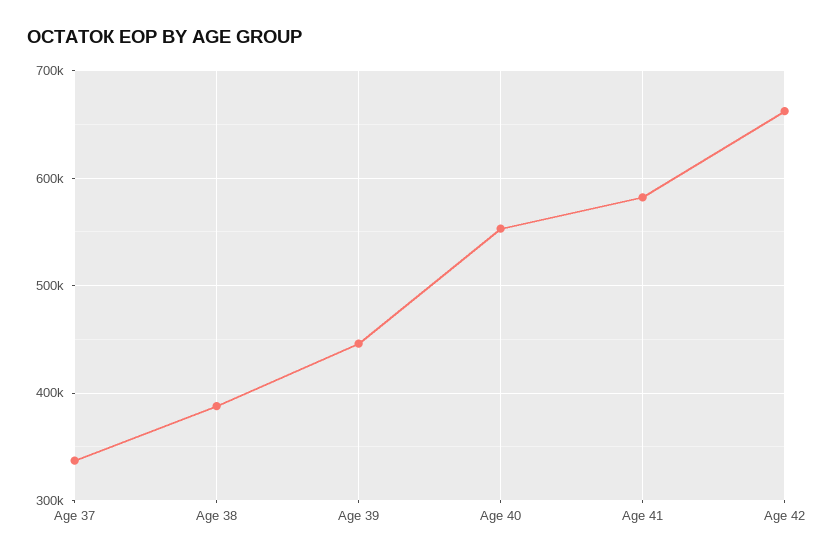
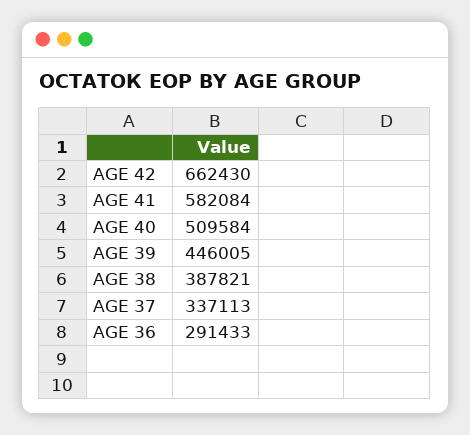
Age 40: 550000 -> 509584
AGE 36: none -> 291433

